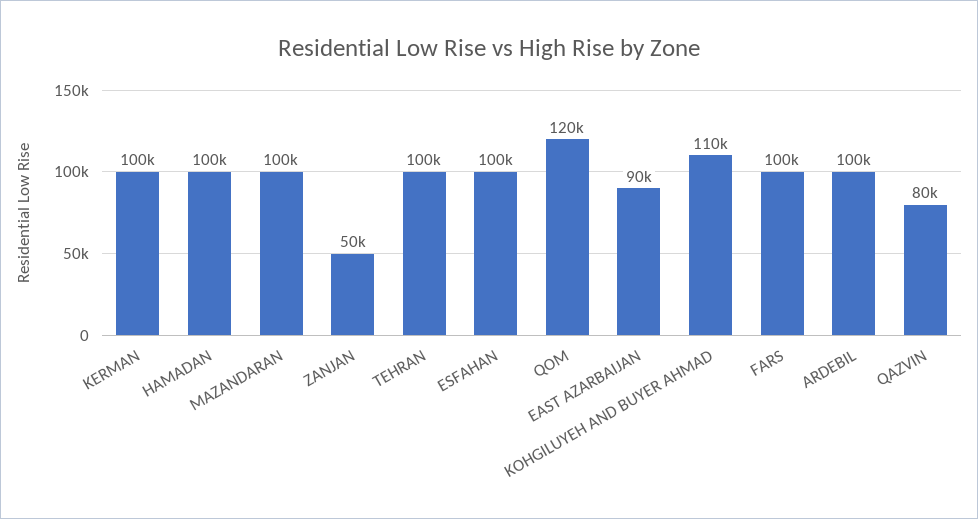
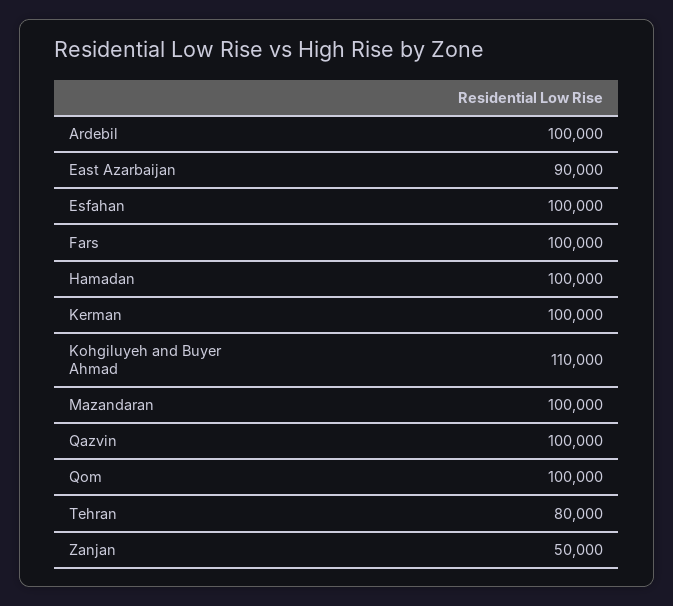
TEHRAN: 100000 -> 80000
QOM: 120000 -> 100000
QAZVIN: 80000 -> 100000

